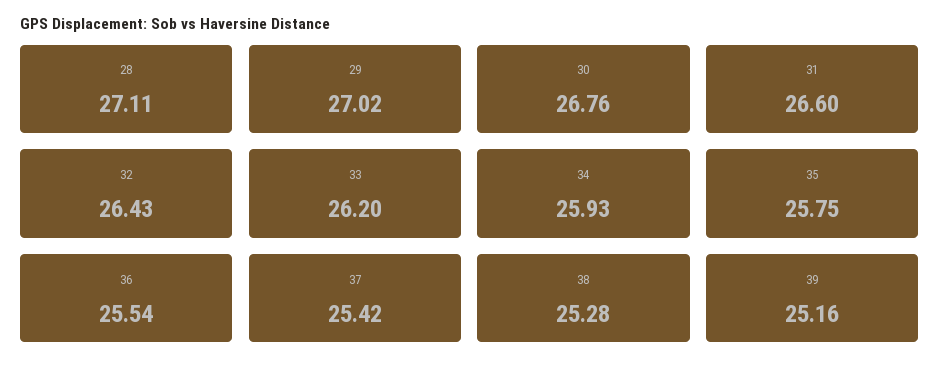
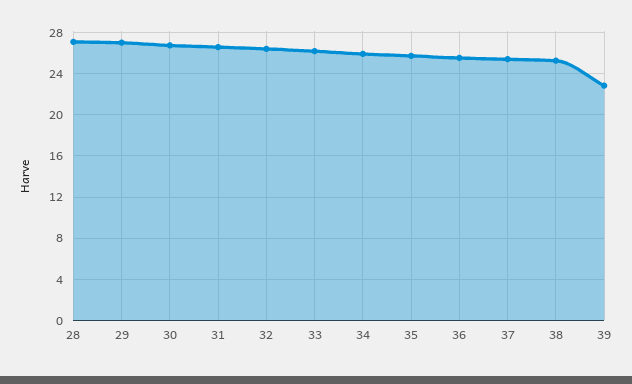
39: 25.16 -> 23

